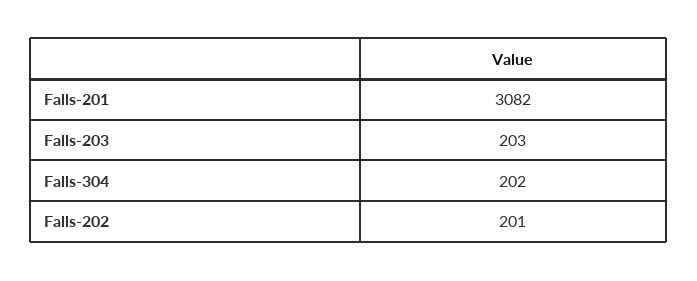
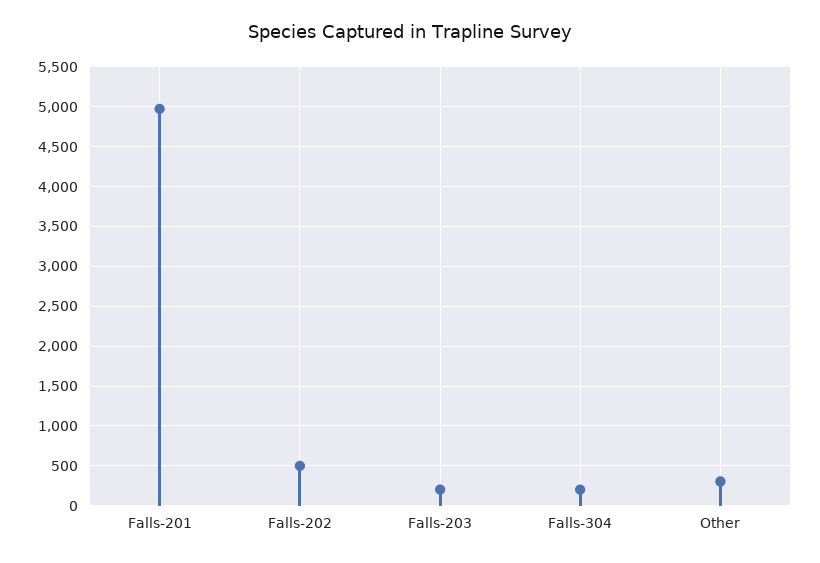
Falls-201: 3082 -> 5000
Falls-202: 201 -> 500
Other: none -> 300

